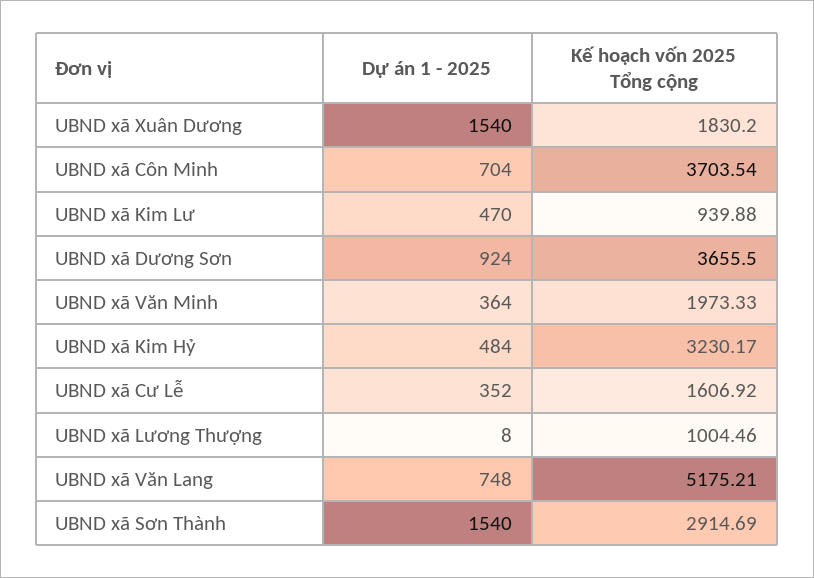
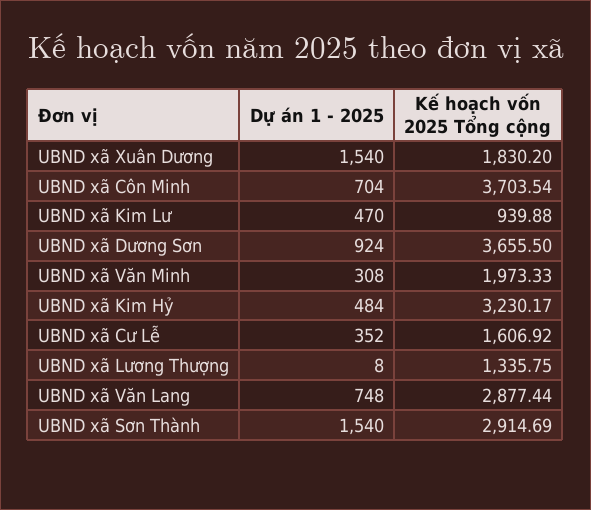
Dự án 1 - 2025, UBND xã Văn Minh: 364 -> 308
Kế hoạch vốn 2025 Tổng cộng, UBND xã Lương Thượng: 1004.46 -> 1335.75
Kế hoạch vốn 2025 Tổng cộng, UBND xã Văn Lang: 5175.21 -> 2877.44

